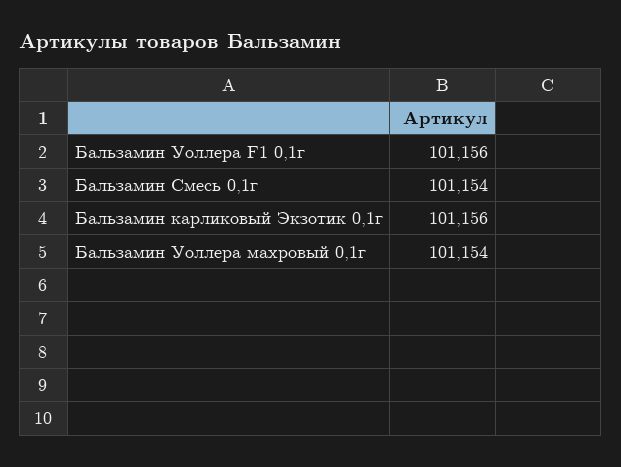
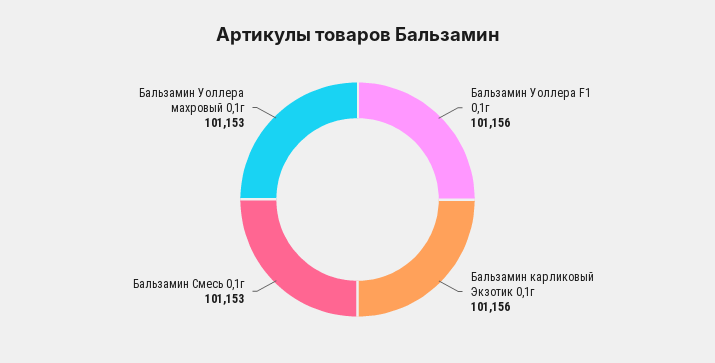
Бальзамин Смесь 0,1г: 101154 -> 101153
Бальзамин Уоллера махровый 0,1г: 101154 -> 101153

